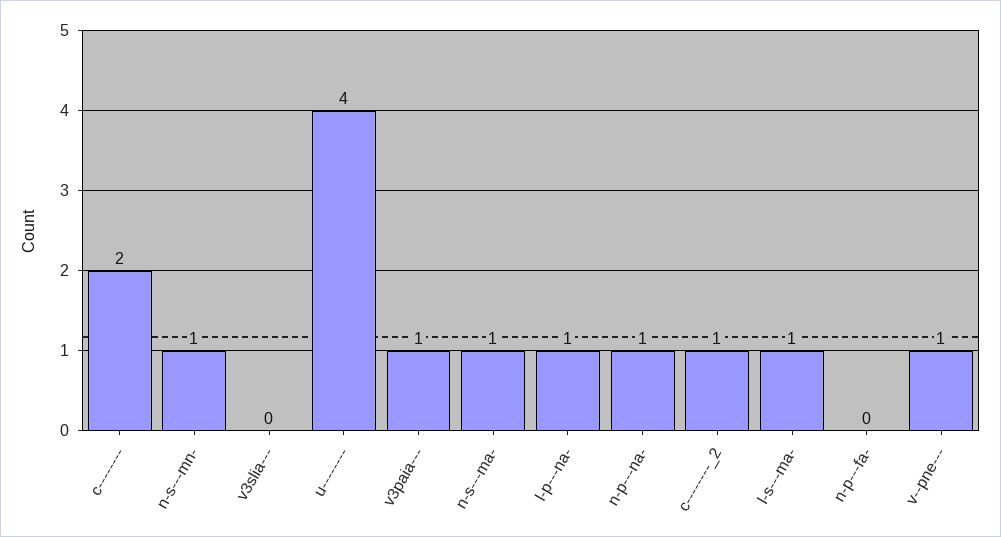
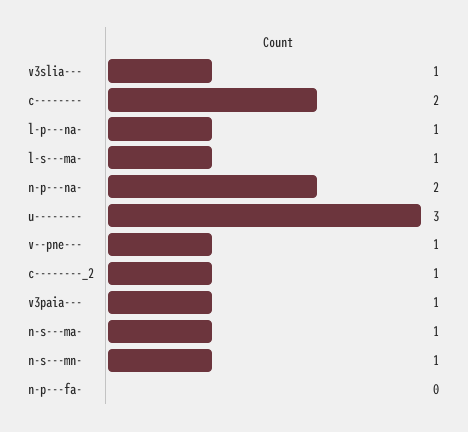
v3slia---: 0 -> 1
u--------: 4 -> 3
n-p---na-: 1 -> 2

